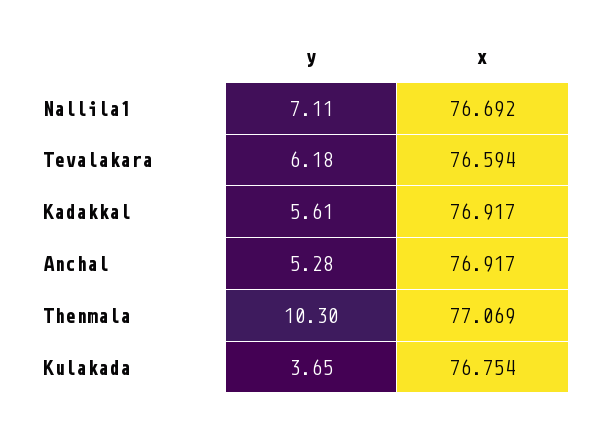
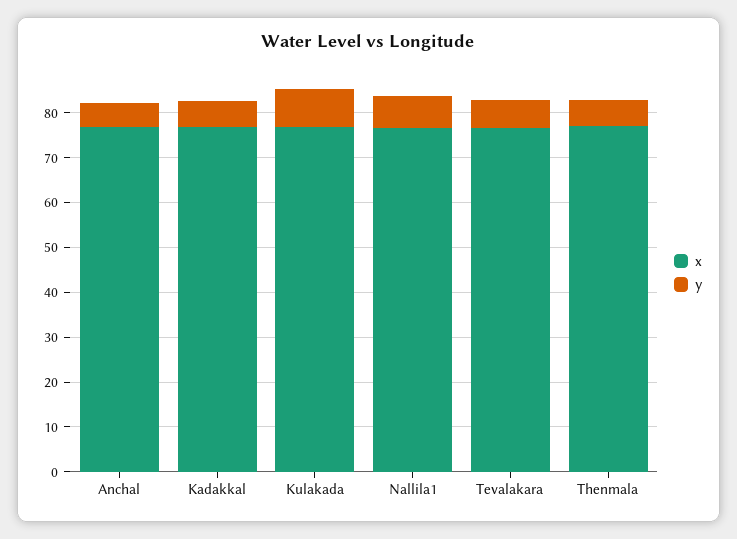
y, Thenmala: 10.3 -> 6
y, Kulakada: 3.65 -> 8

